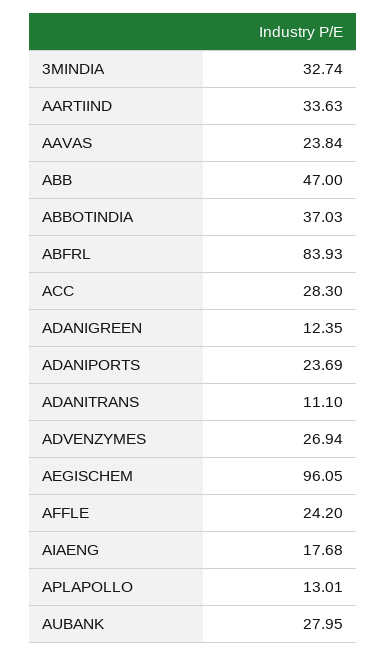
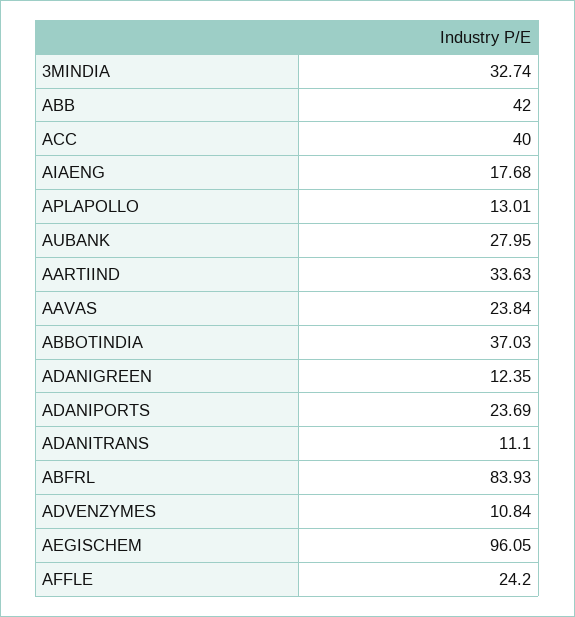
ABB: 47 -> 42
ACC: 28.3 -> 40
ADVENZYMES: 26.94 -> 10.84

